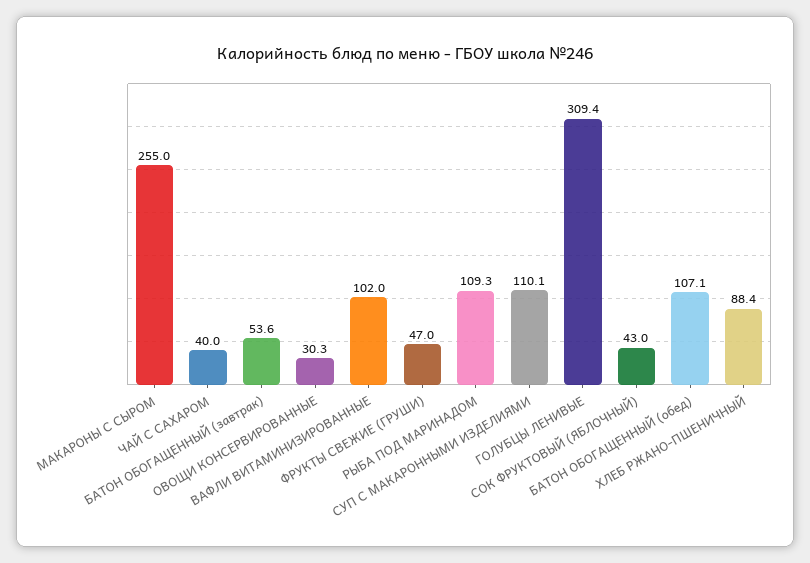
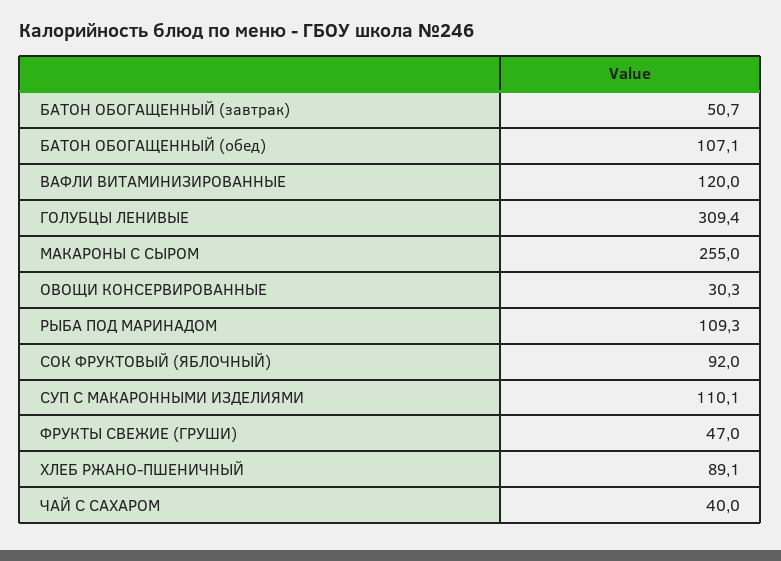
БАТОН ОБОГАЩЕННЫЙ (завтрак): 53.6 -> 50.7
ВАФЛИ ВИТАМИНИЗИРОВАННЫЕ: 102 -> 120
СОК ФРУКТОВЫЙ (ЯБЛОЧНЫЙ): 43 -> 92
ХЛЕБ РЖАНО-ПШЕНИЧНЫЙ: 88.4 -> 89.1

